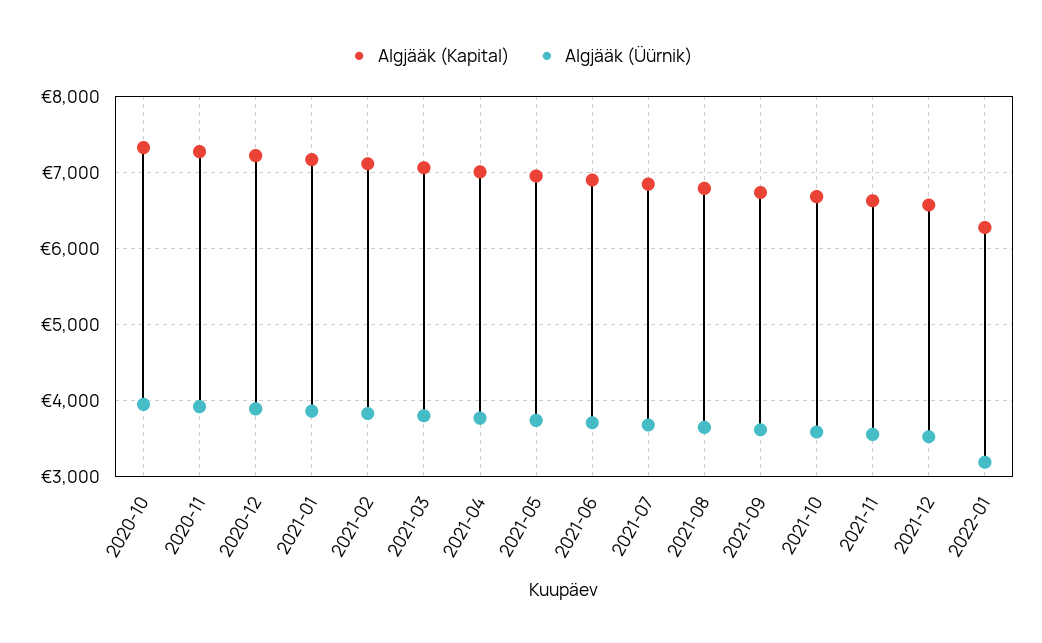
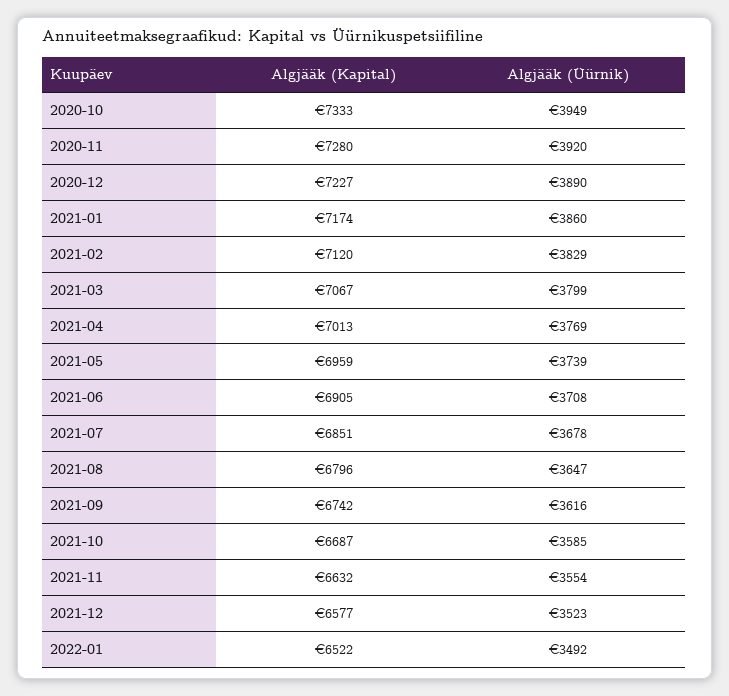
Algjääk (Kapital), 2022-01: 6300 -> 6522
Algjääk (Üürnik), 2022-01: 3200 -> 3492

